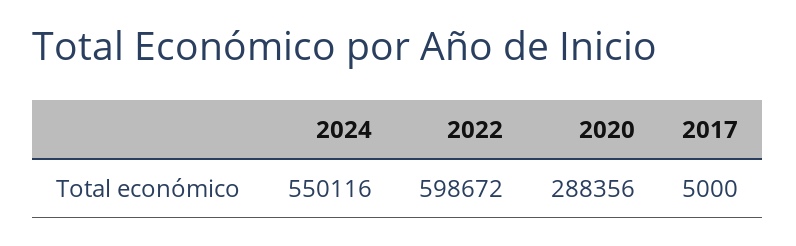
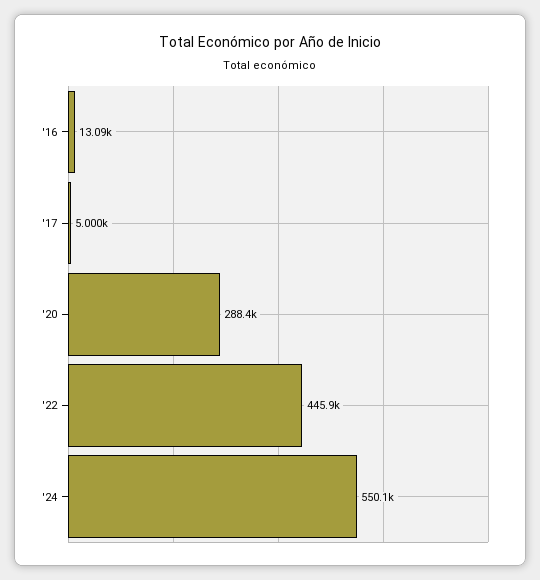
2022: 598672 -> 445900
'16: none -> 13090

